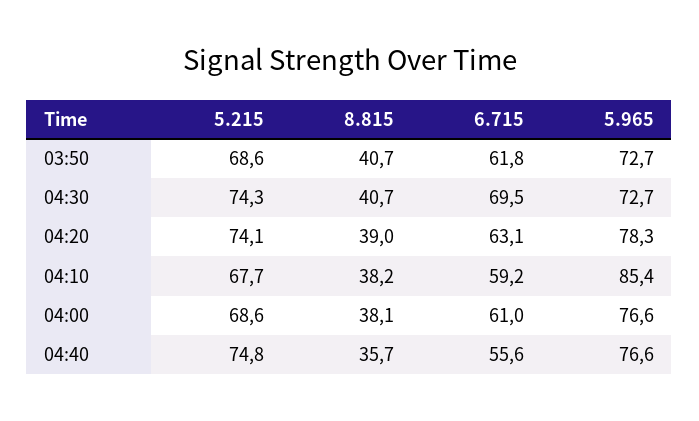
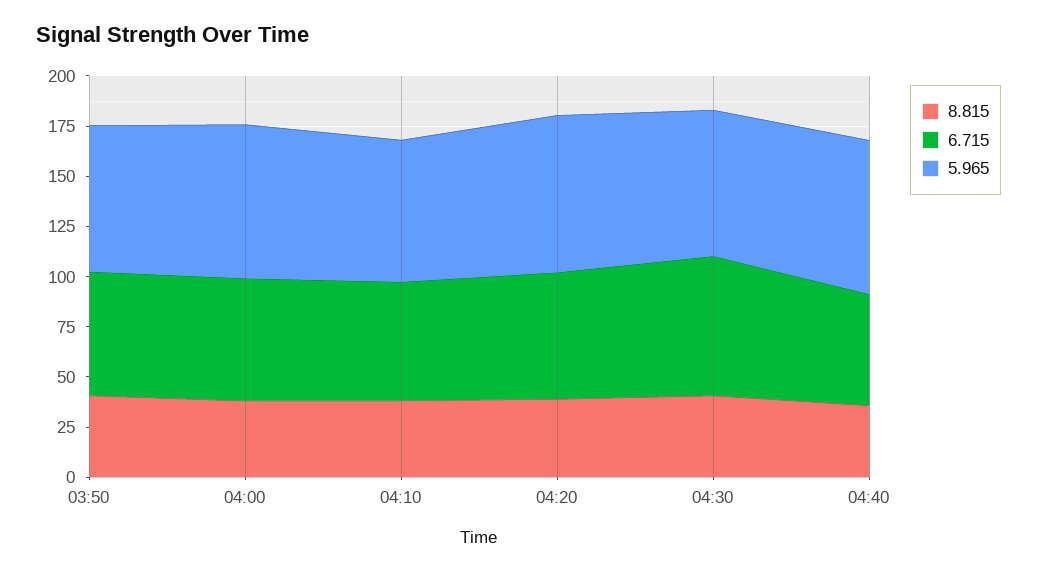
5.215, 03:50: 68.6 -> none
5.215, 04:30: 74.3 -> none
5.215, 04:20: 74.1 -> none
5.215, 04:10: 67.7 -> none
5.965, 04:10: 85.4 -> 70
5.215, 04:00: 68.6 -> none
5.215, 04:40: 74.8 -> none

